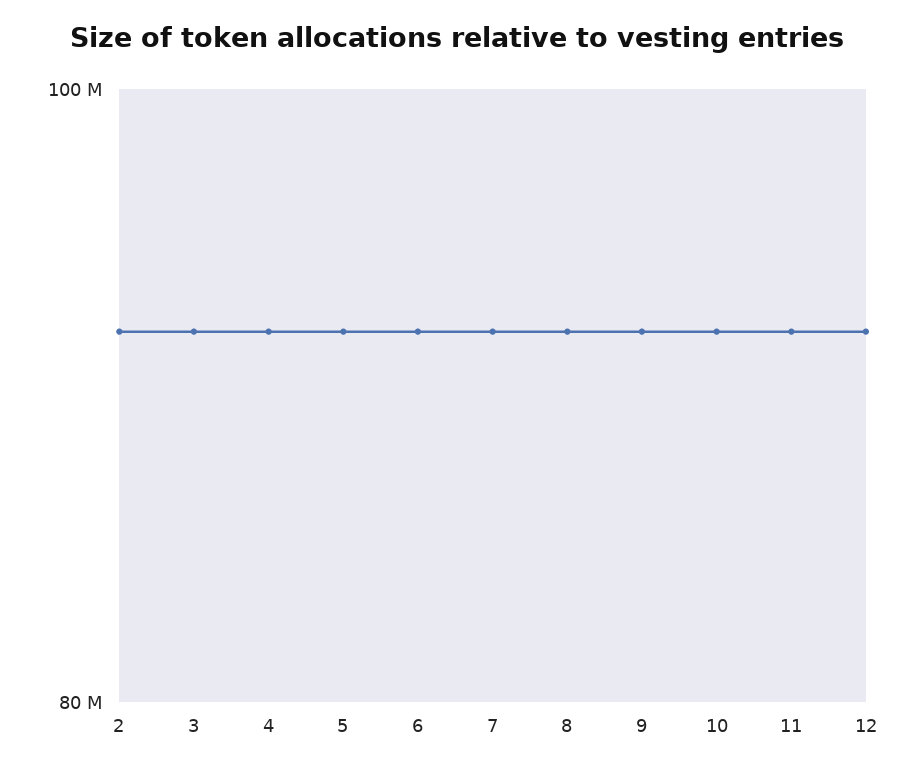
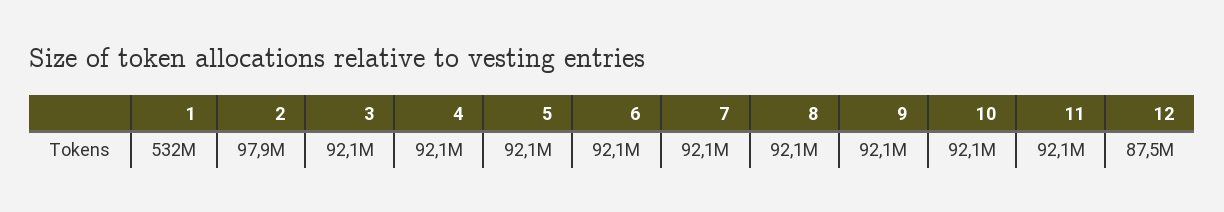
2: 92000000 -> 97900000
12: 92000000 -> 87500000
1: none -> 532000000

